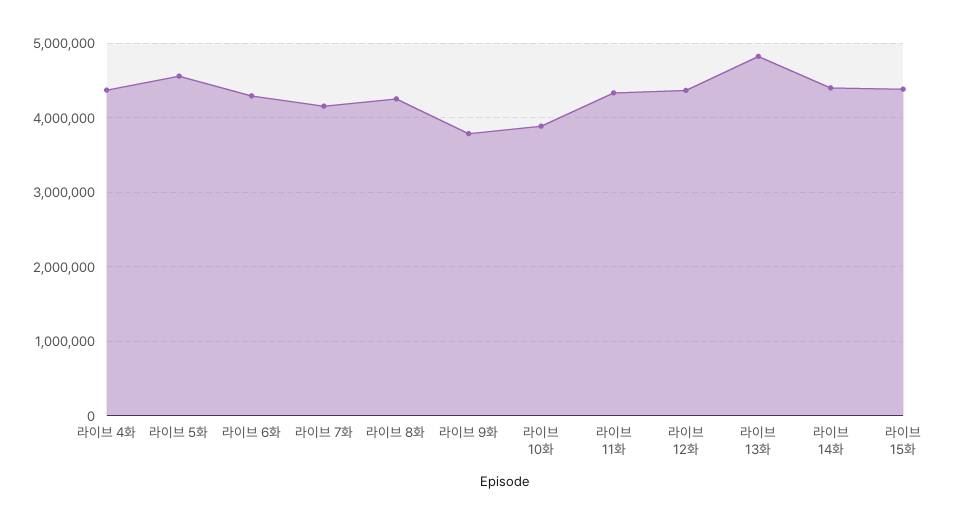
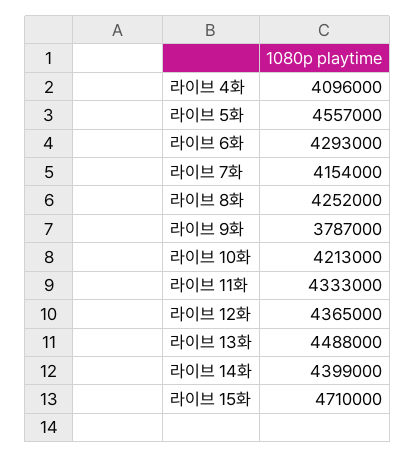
라이브 4화: 4400000 -> 4096000
라이브 10화: 3900000 -> 4213000
라이브 13화: 4800000 -> 4488000
라이브 15화: 4400000 -> 4710000

